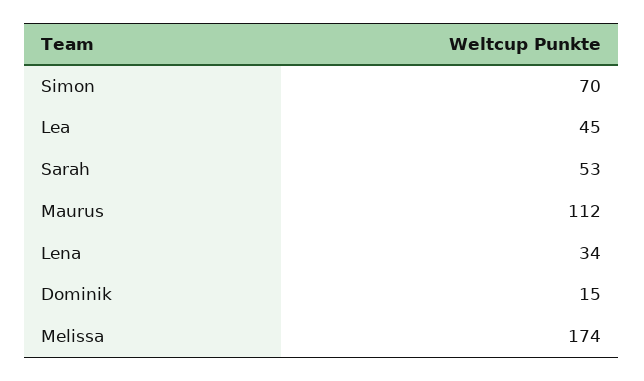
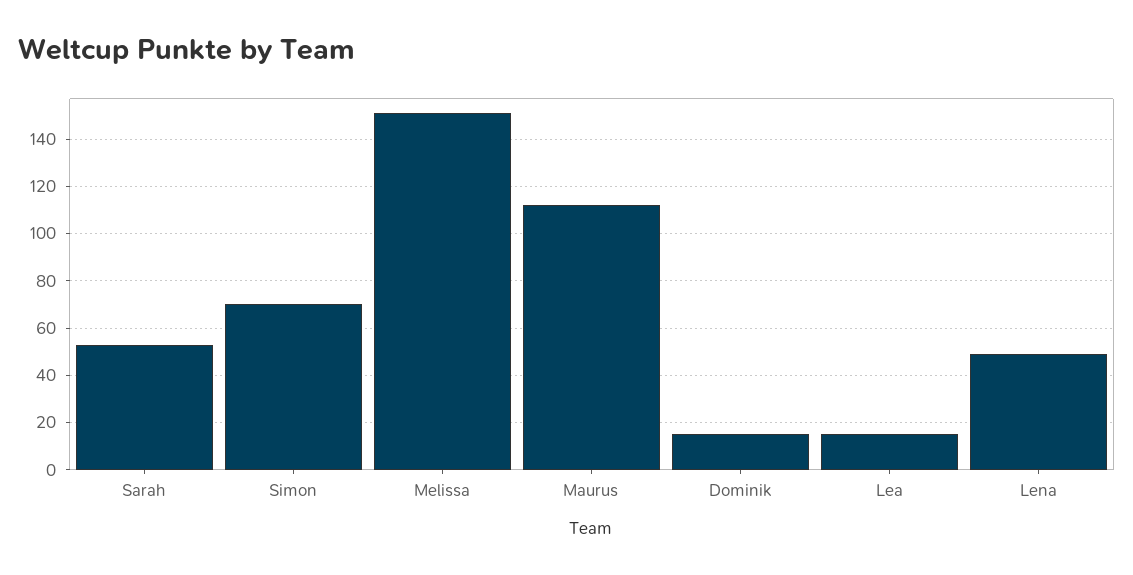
Lea: 45 -> 15
Lena: 34 -> 50
Melissa: 174 -> 150

